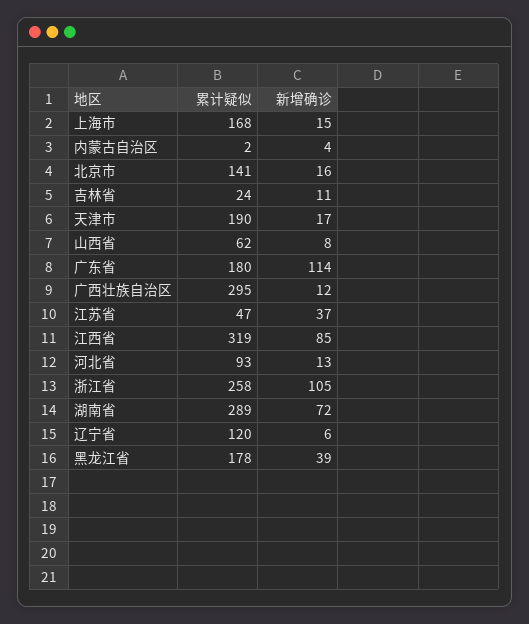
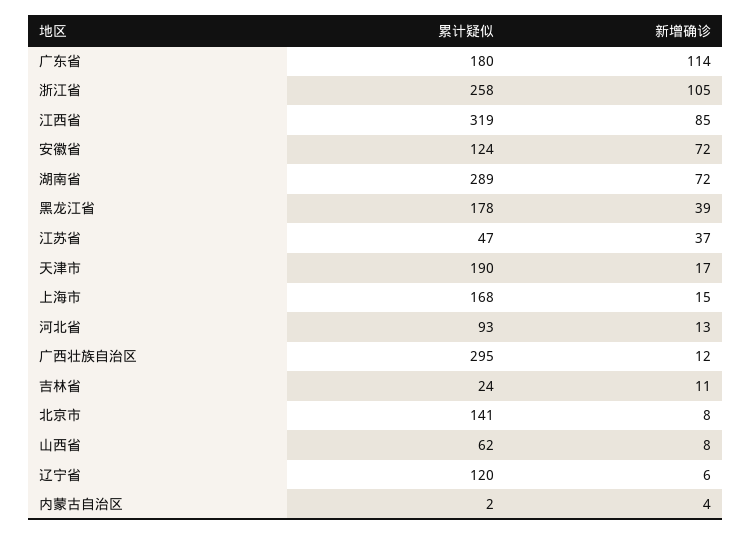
新增确诊, 北京市: 16 -> 8
累计疑似, 安徽省: none -> 124
新增确诊, 安徽省: none -> 72

